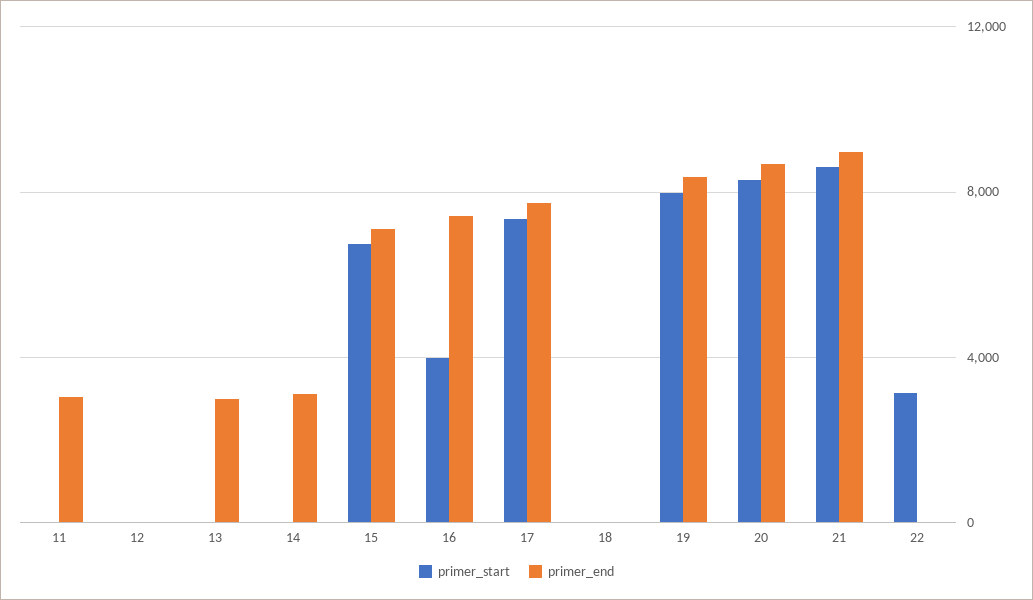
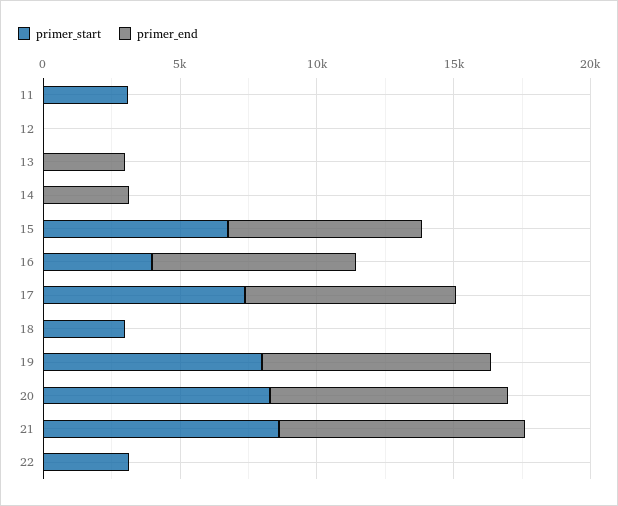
primer_start, 11: 0 -> 3000
primer_end, 11: 3000 -> 0
primer_start, 18: 0 -> 3000

